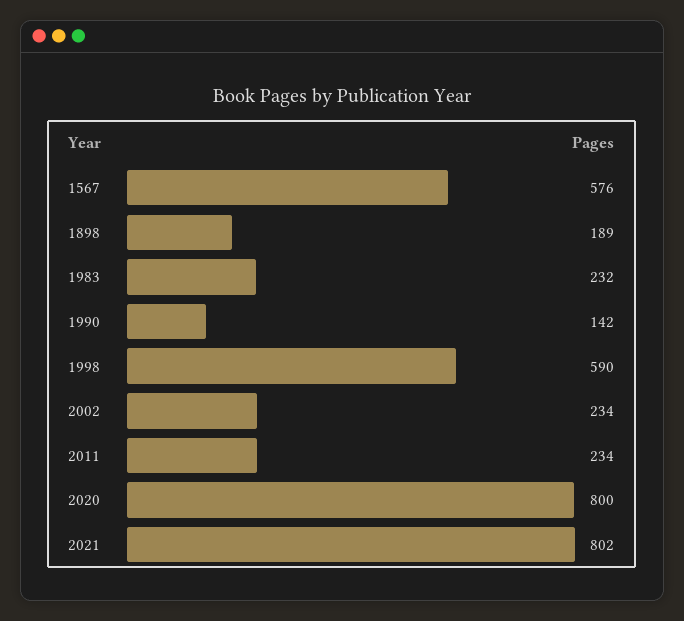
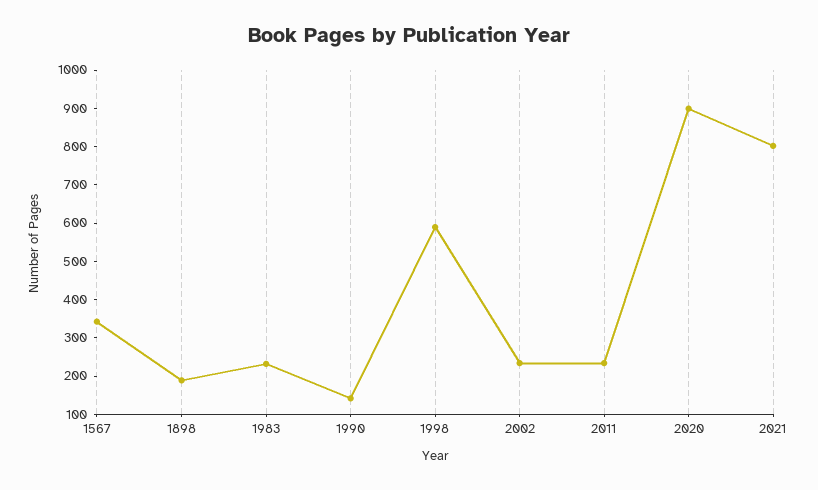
1567: 576 -> 350
2020: 800 -> 900

